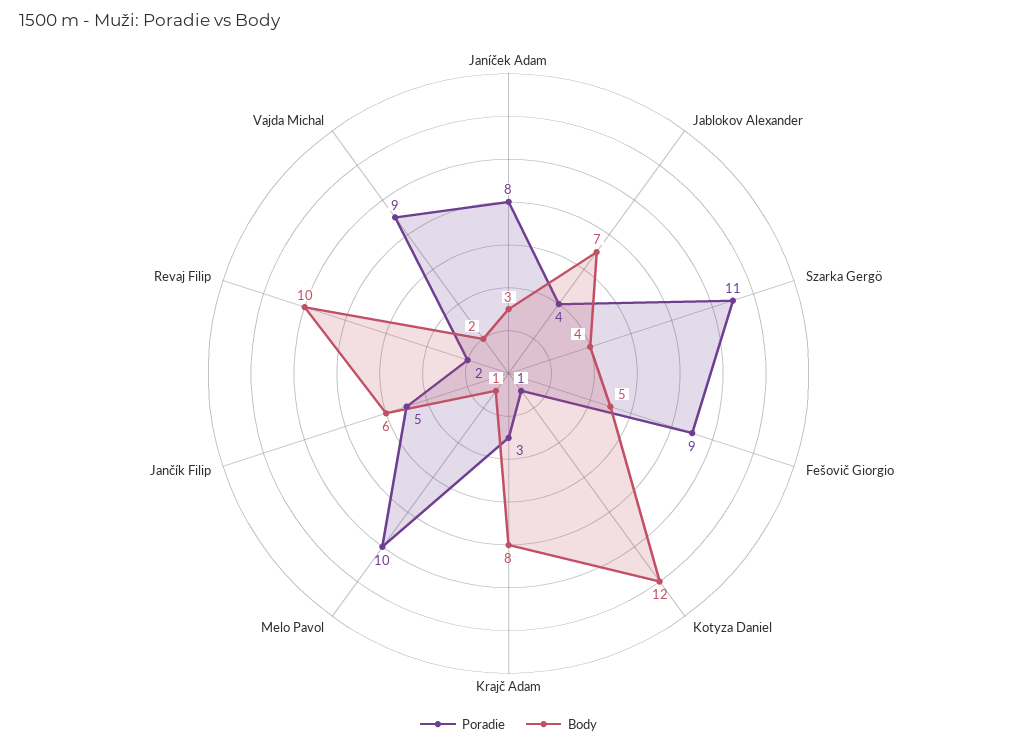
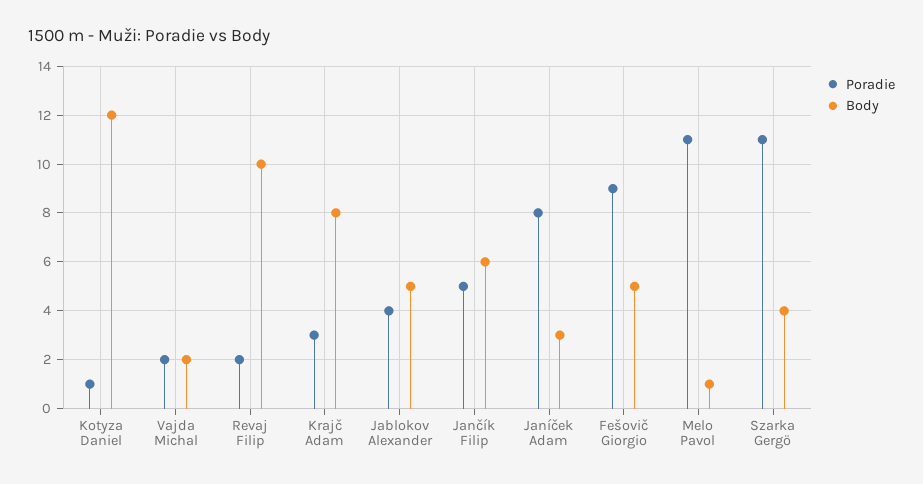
Body, Jablokov Alexander: 7 -> 5
Poradie, Melo Pavol: 10 -> 11
Poradie, Vajda Michal: 9 -> 2

